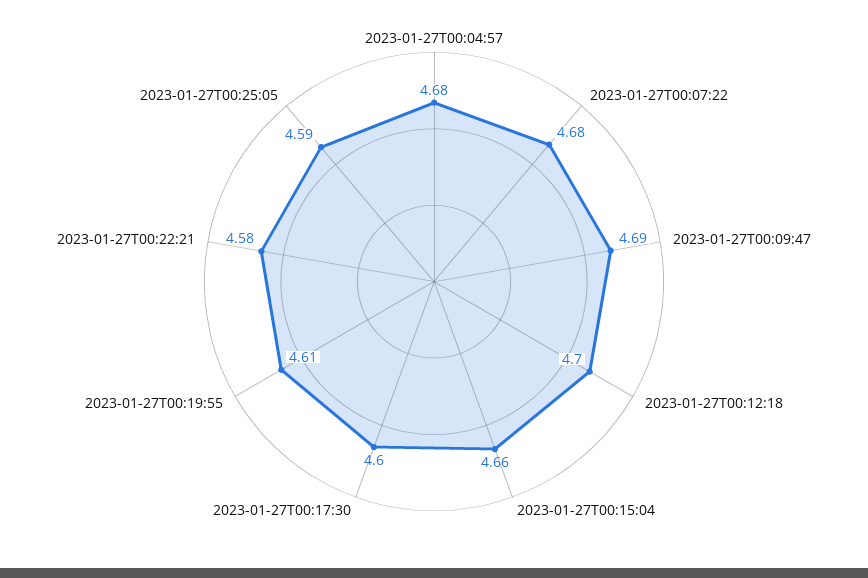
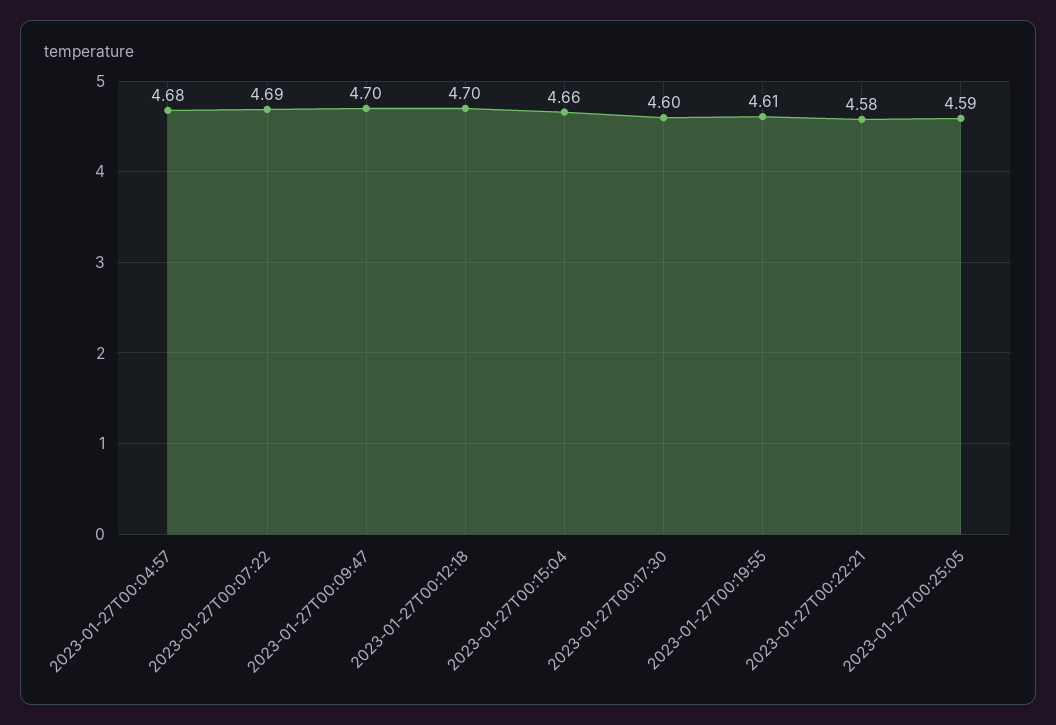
2023-01-27T00:07:22: 4.68 -> 4.69
2023-01-27T00:09:47: 4.69 -> 4.7

